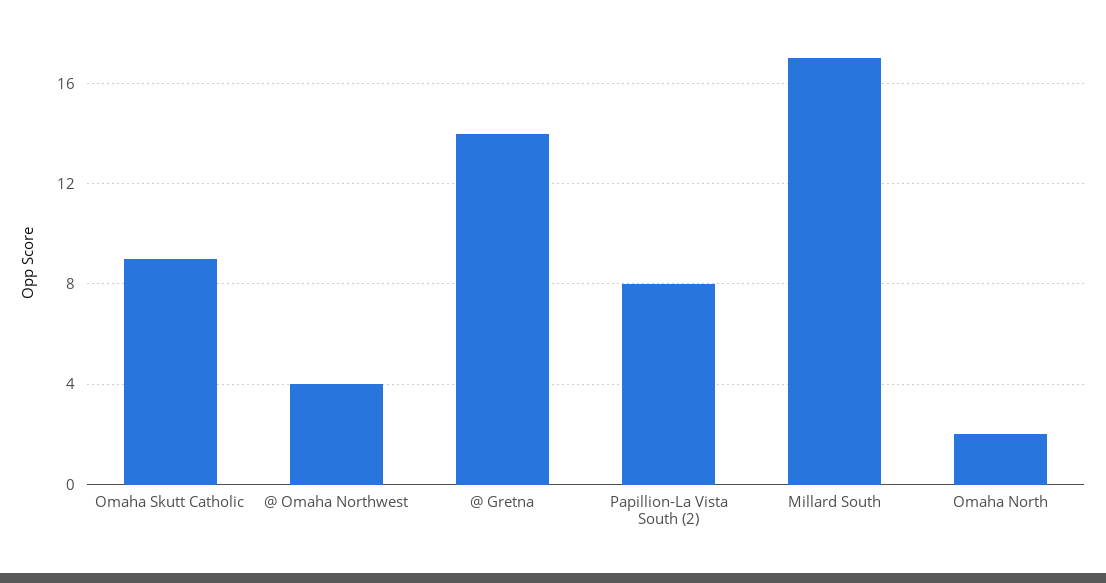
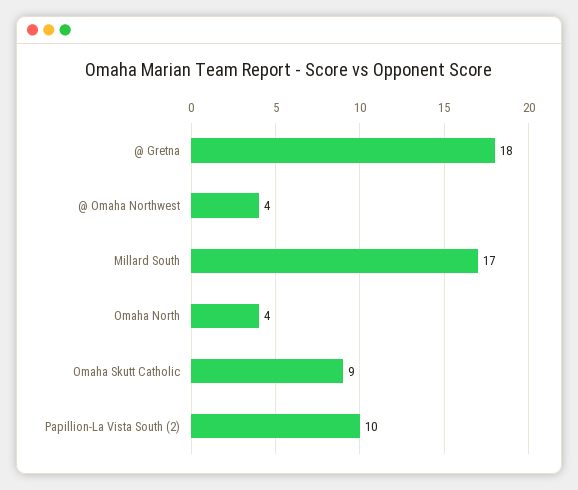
@ Gretna: 14 -> 18
Papillion-La Vista South (2): 8 -> 10
Omaha North: 2 -> 4

